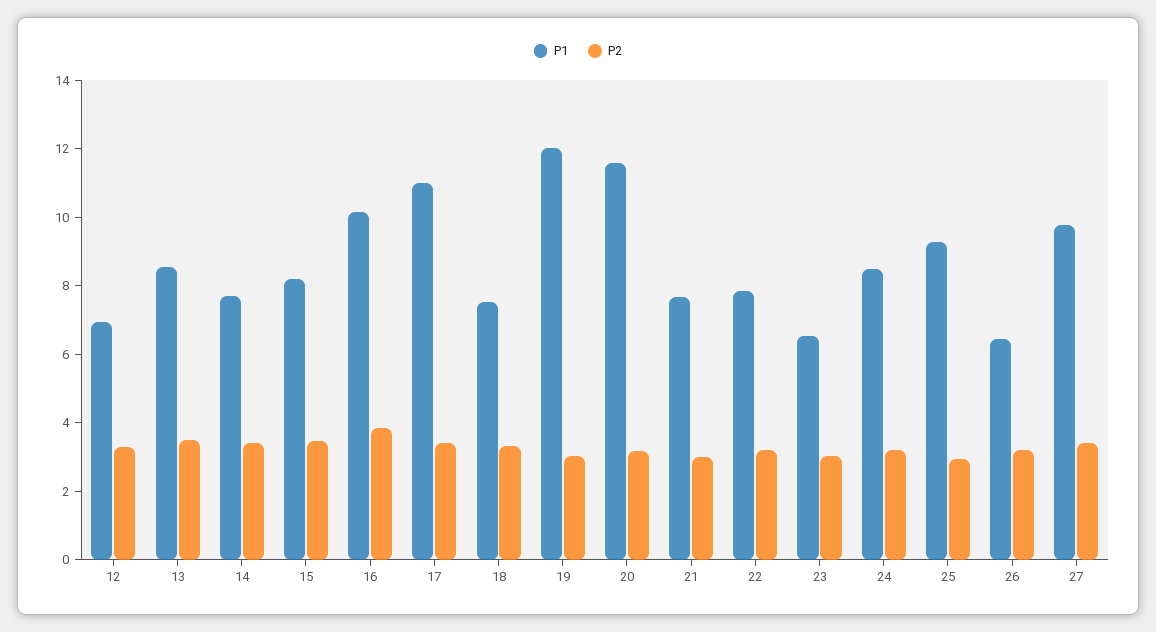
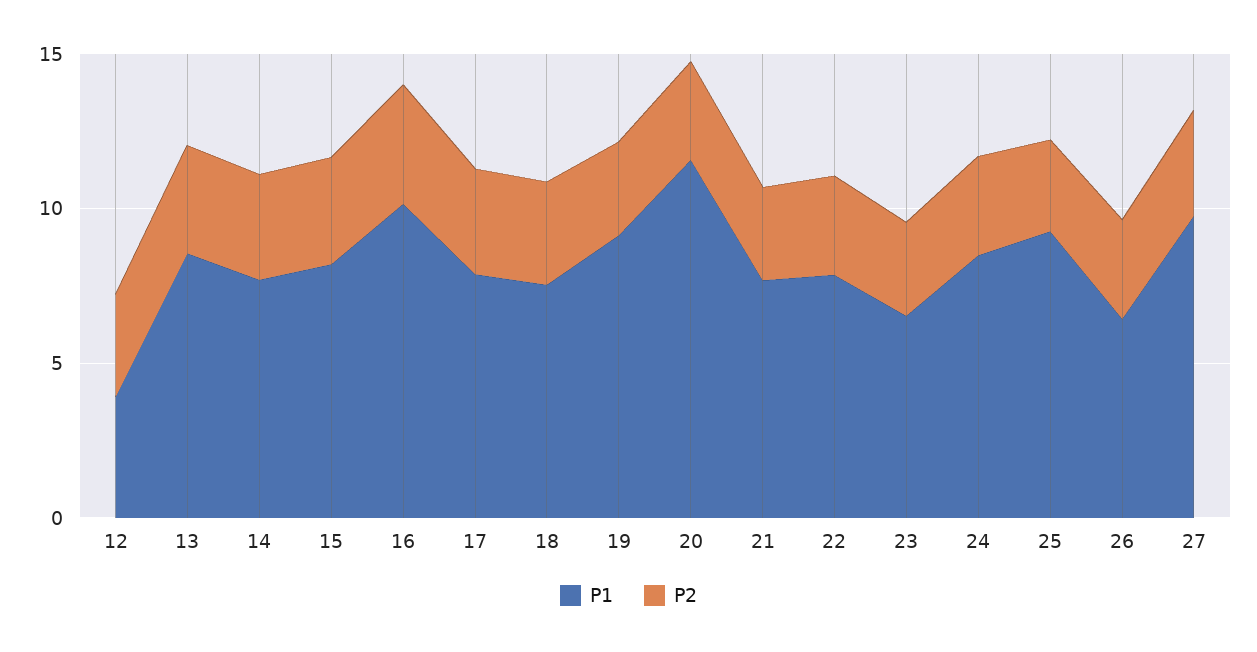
P1, 12: 7 -> 4
P1, 17: 11 -> 8
P1, 19: 12 -> 9

